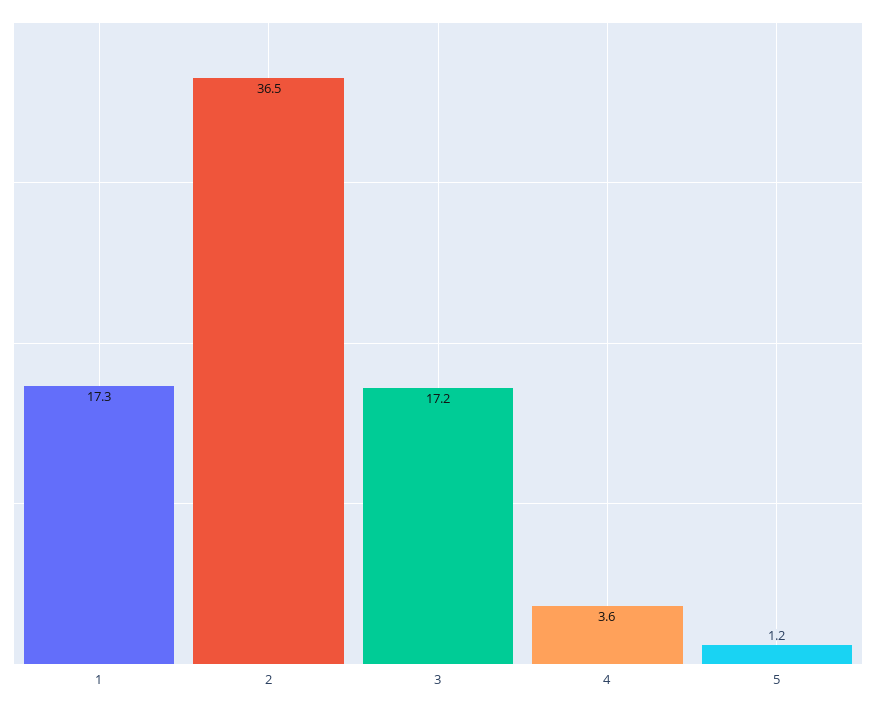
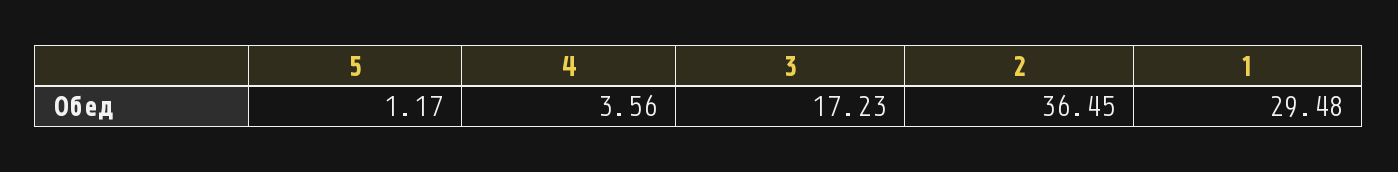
1: 17.3 -> 29.48

